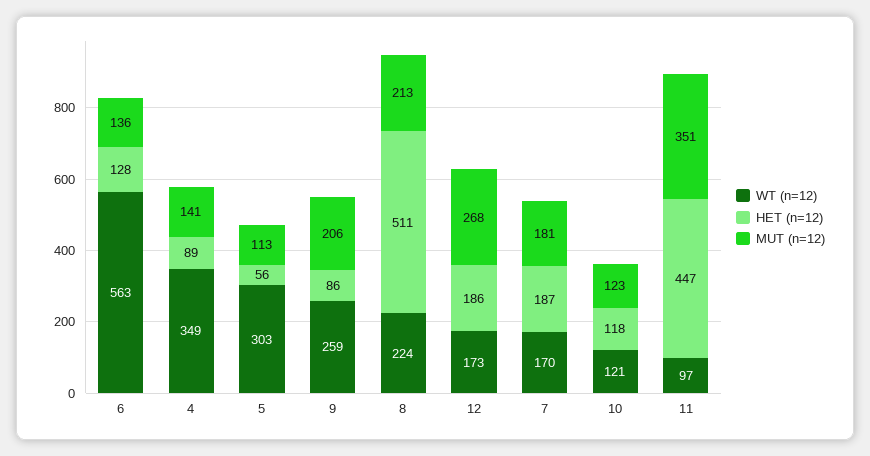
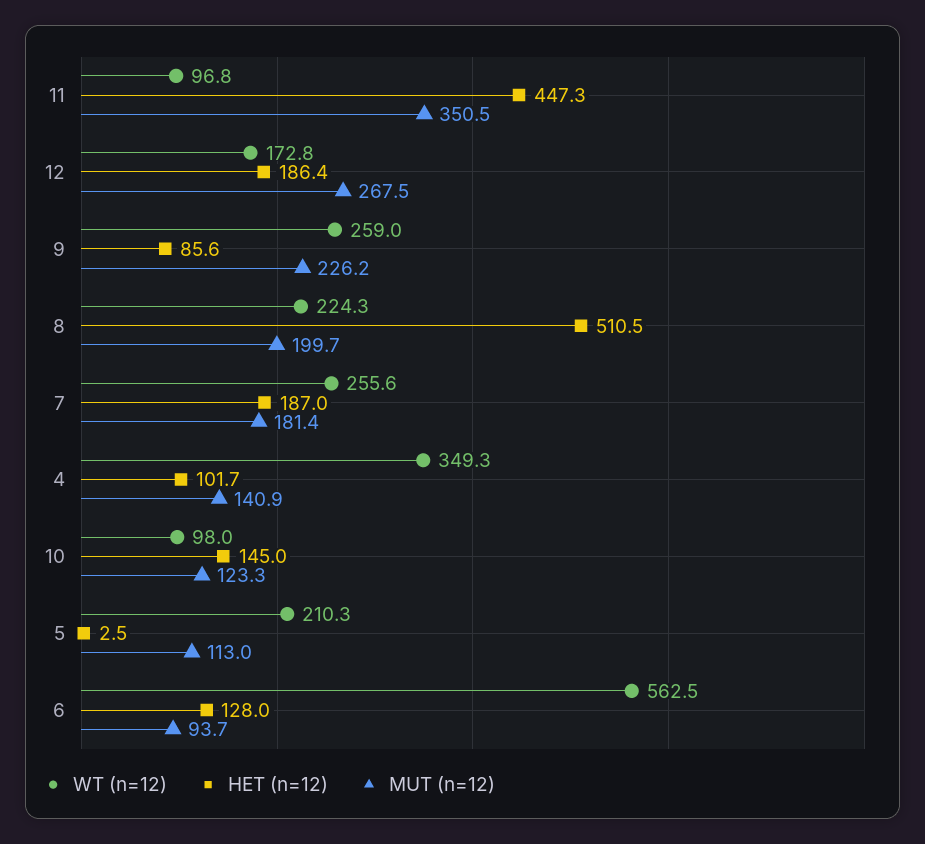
MUT (n=12), 6: 136 -> 93.7
HET (n=12), 4: 89 -> 101.7
WT (n=12), 5: 303 -> 210.3
HET (n=12), 5: 56 -> 2.5
MUT (n=12), 9: 206 -> 226.2
MUT (n=12), 8: 213 -> 199.7
WT (n=12), 7: 170 -> 255.6
WT (n=12), 10: 121 -> 98
HET (n=12), 10: 118 -> 145

